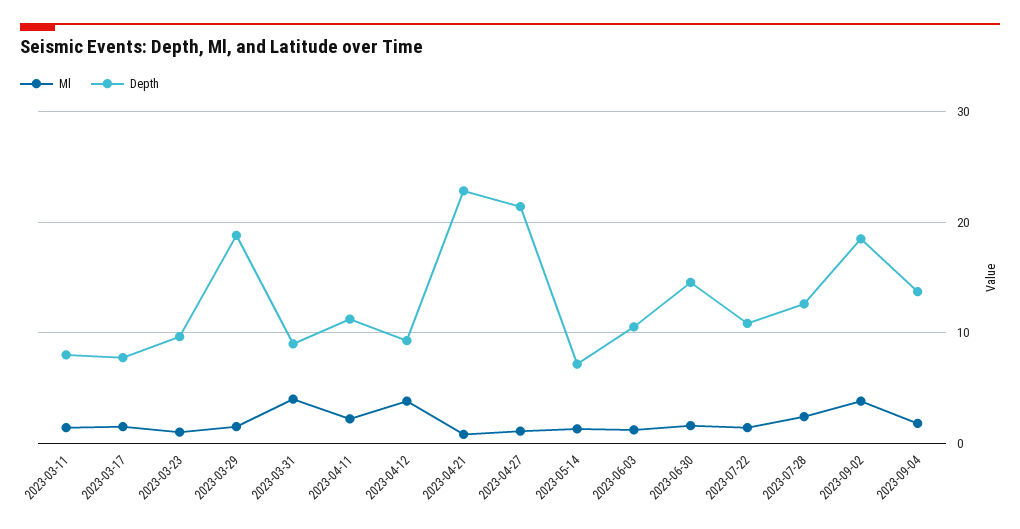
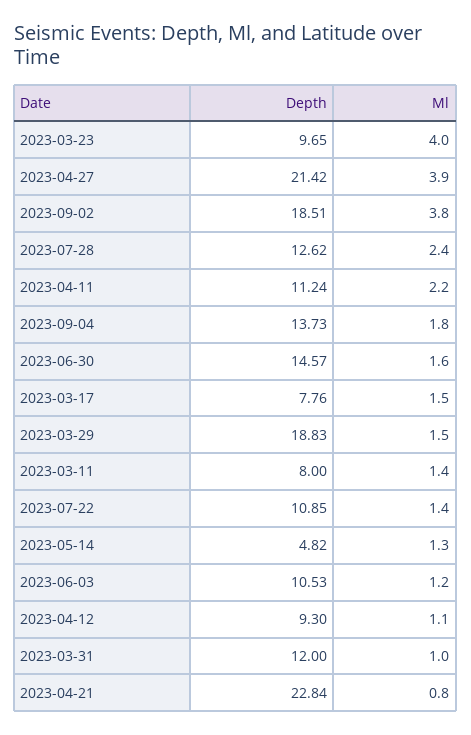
Ml, 2023-03-23: 1 -> 4
Ml, 2023-03-31: 4 -> 1
Depth, 2023-03-31: 9 -> 12
Ml, 2023-04-12: 4 -> 1.1
Ml, 2023-04-27: 1 -> 3.9
Depth, 2023-05-14: 7 -> 4.82

